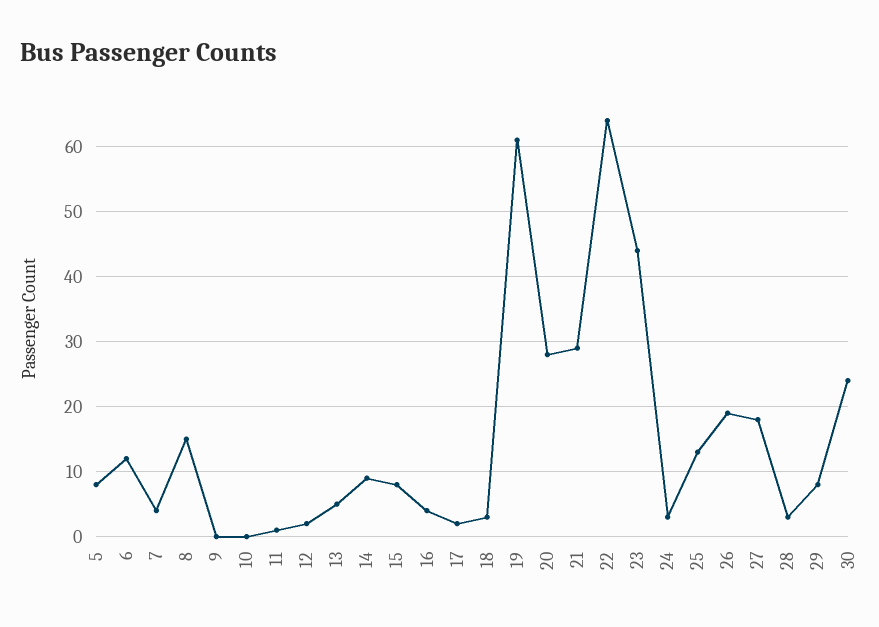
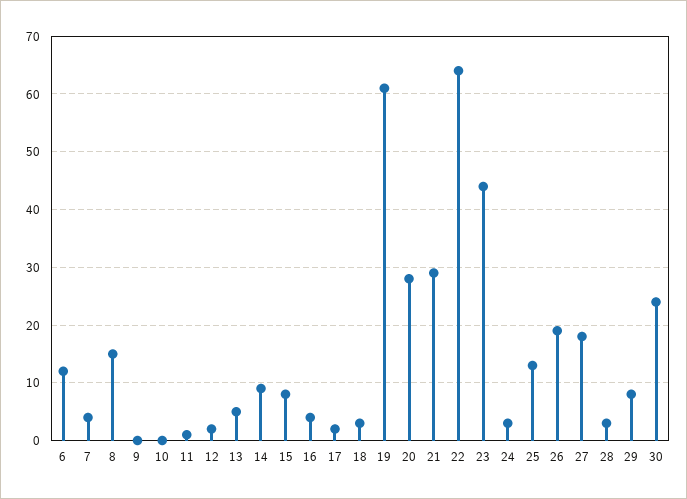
5: 8 -> none

